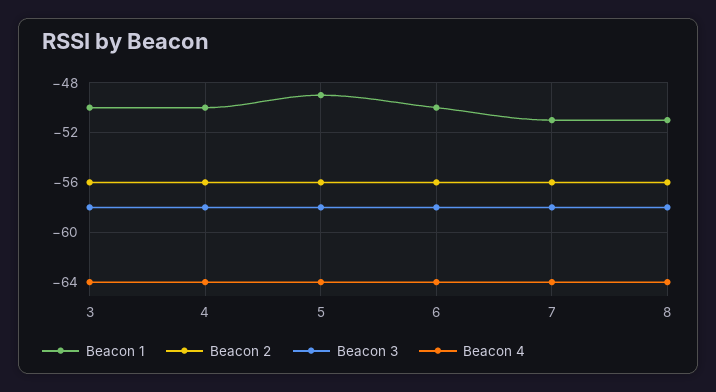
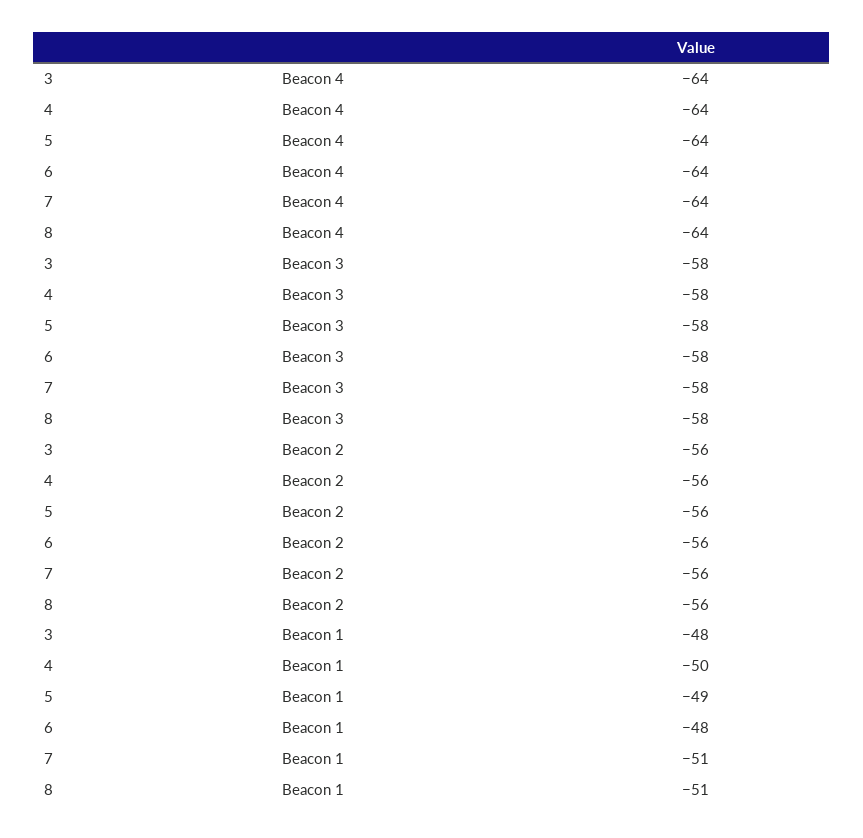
Beacon 1, 3: -50 -> -48
Beacon 1, 6: -50 -> -48

